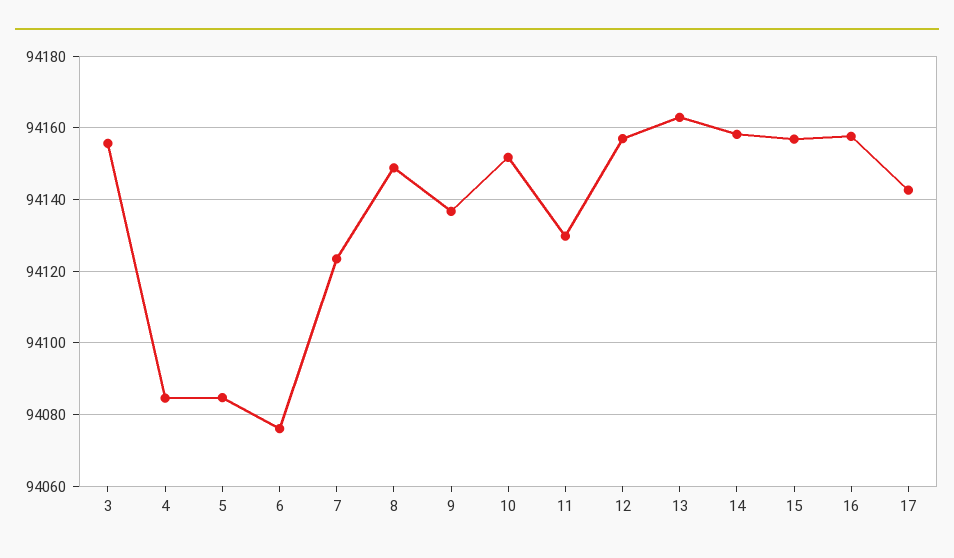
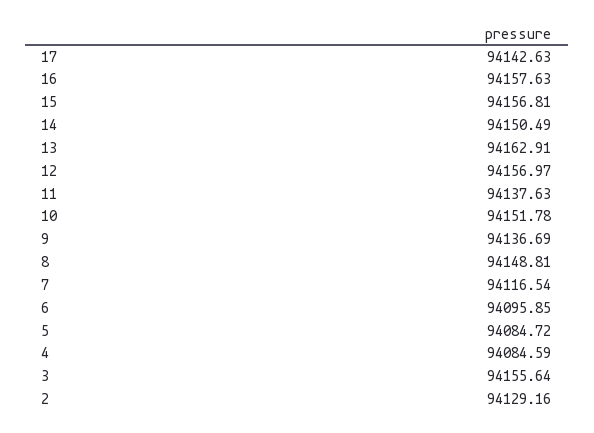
6: 94076 -> 94095.85
7: 94124 -> 94116.54
11: 94130 -> 94137.63
14: 94158 -> 94150.49
2: none -> 94129.16

